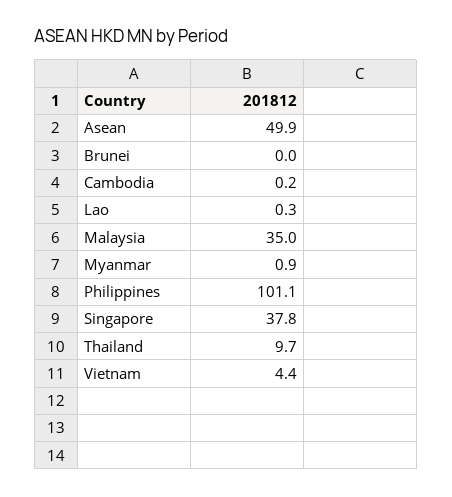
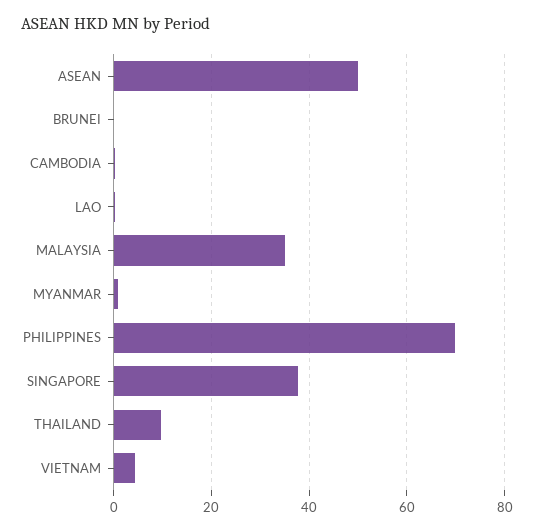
Philippines: 101.1 -> 70

